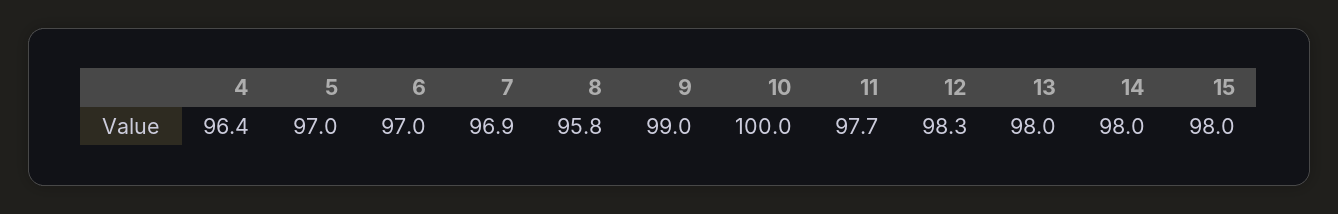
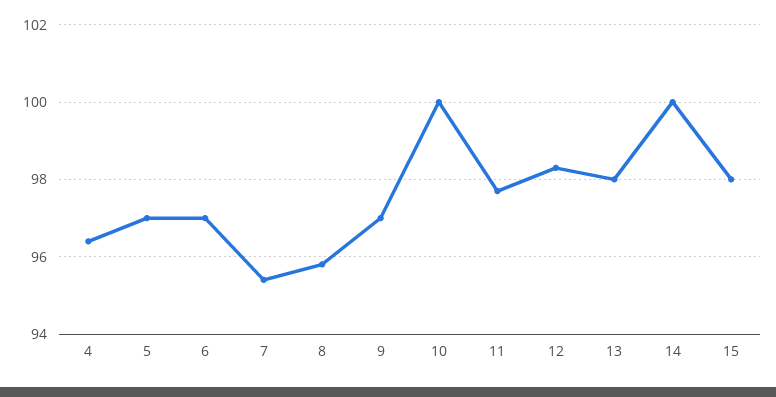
7: 96.9 -> 95.5
9: 99 -> 97
14: 98 -> 100

